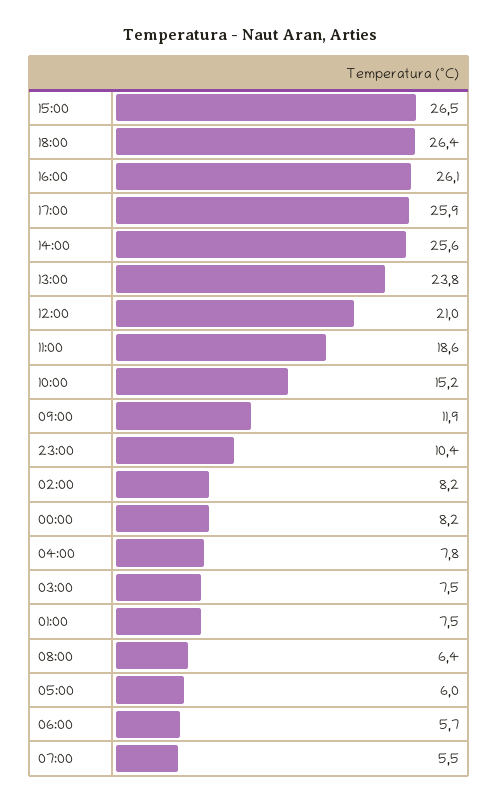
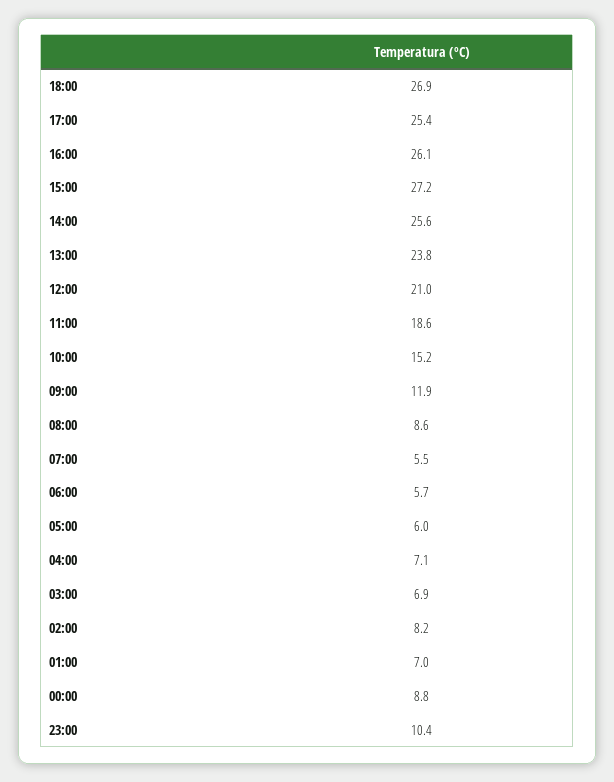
15:00: 26.5 -> 27.2
18:00: 26.4 -> 26.9
17:00: 25.9 -> 25.4
00:00: 8.2 -> 8.8
04:00: 7.8 -> 7.1
03:00: 7.5 -> 6.9
01:00: 7.5 -> 7
08:00: 6.4 -> 8.6

